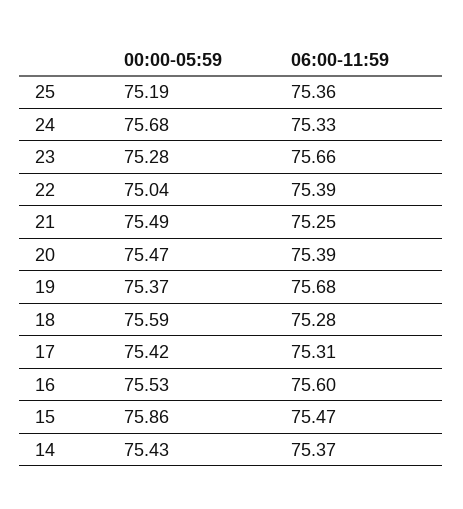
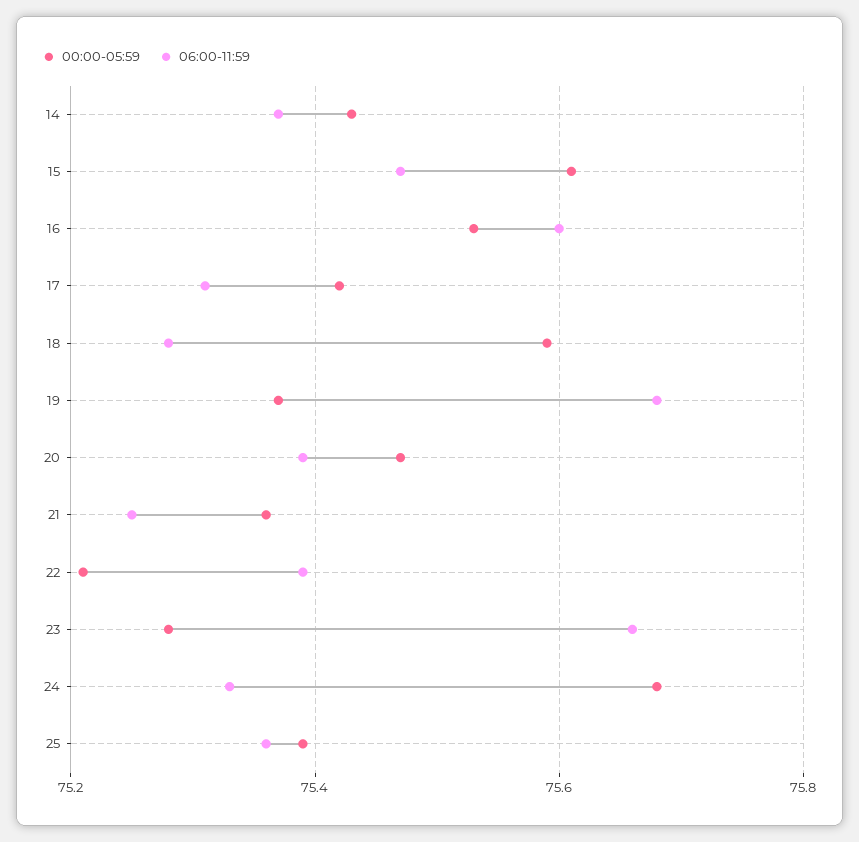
00:00-05:59, 25: 75.19 -> 75.4
00:00-05:59, 22: 75.04 -> 75.2
00:00-05:59, 21: 75.49 -> 75.35
00:00-05:59, 15: 75.86 -> 75.6

